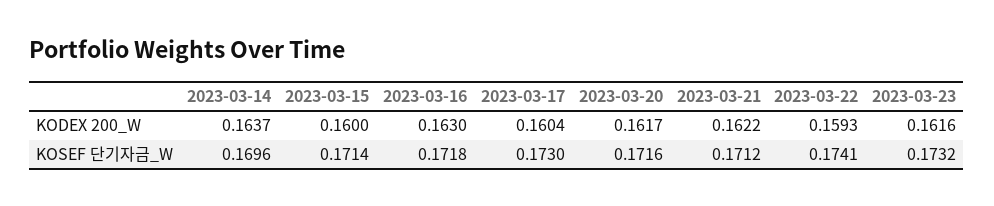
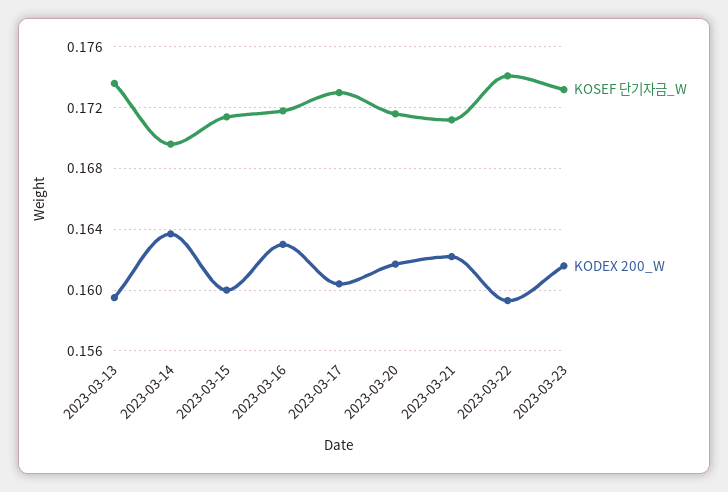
KOSEF 단기자금_W, 2023-03-13: none -> 0.1735
KODEX 200_W, 2023-03-13: none -> 0.1595

